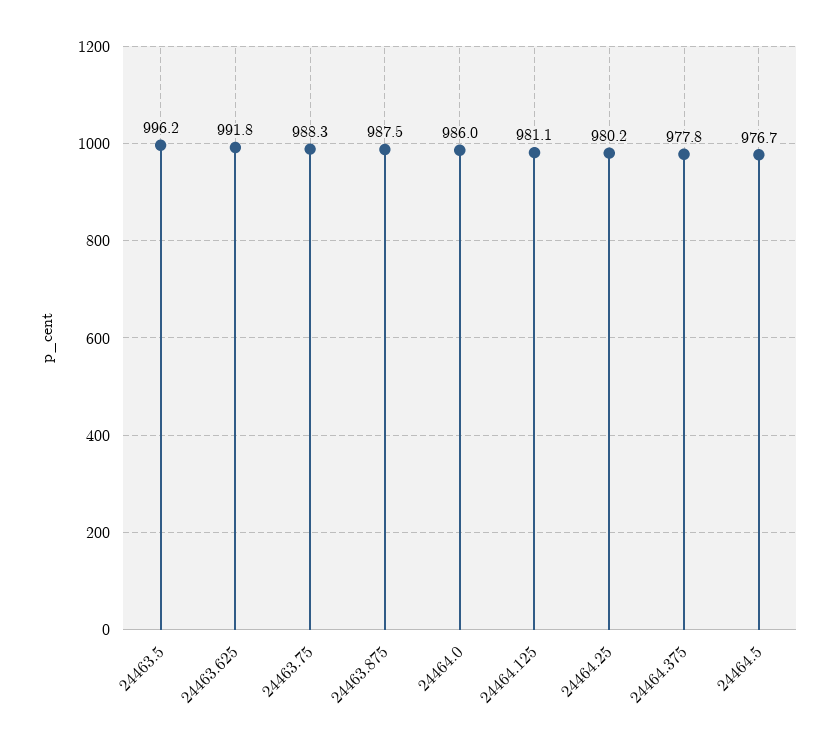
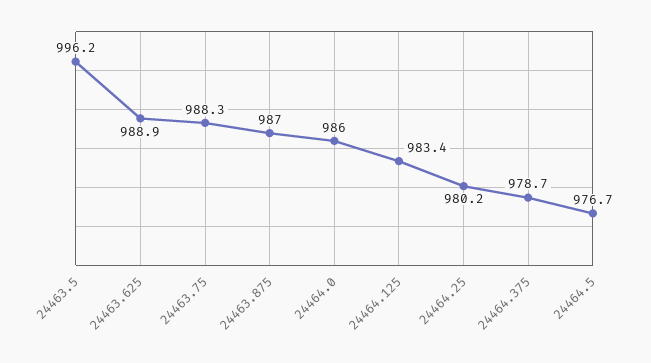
24463.625: 991.8 -> 988.9
24463.875: 987.5 -> 987
24464.125: 981.1 -> 983.4
24464.375: 977.8 -> 978.7

